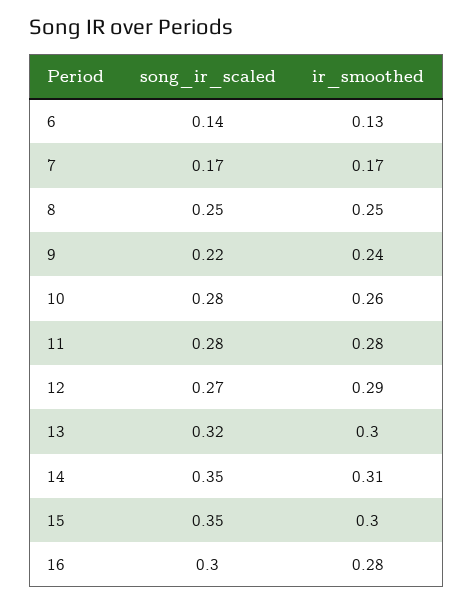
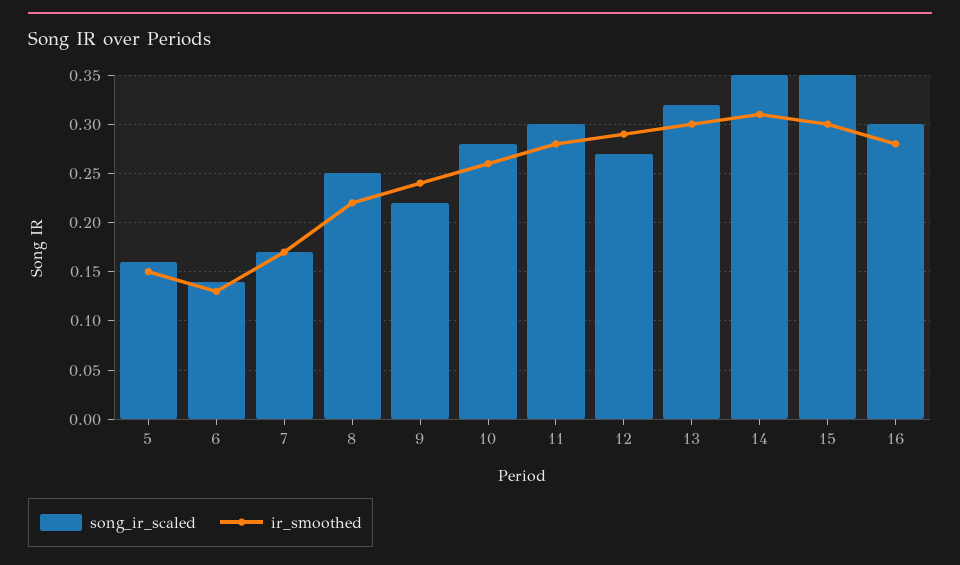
ir_smoothed, 8: 0.25 -> 0.22
song_ir_scaled, 11: 0.28 -> 0.3
song_ir_scaled, 5: none -> 0.16
ir_smoothed, 5: none -> 0.15

